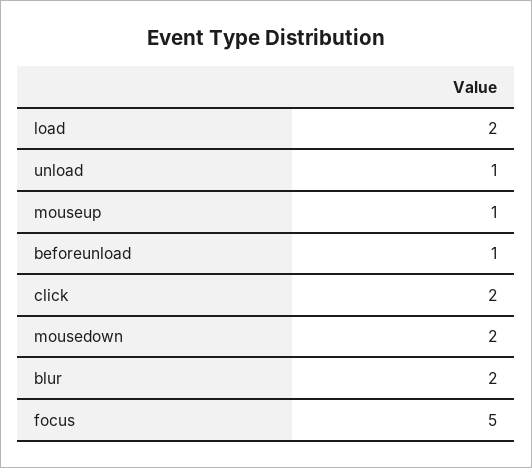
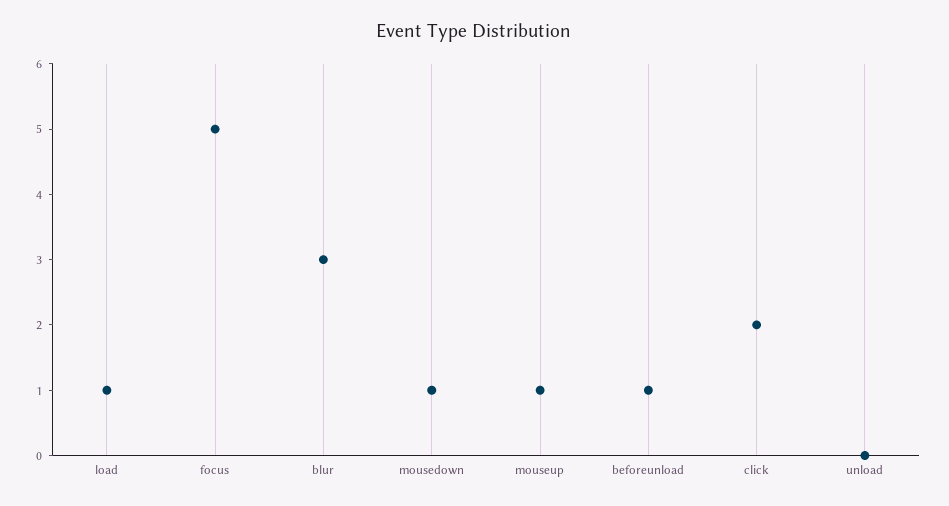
load: 2 -> 1
unload: 1 -> 0
mousedown: 2 -> 1
blur: 2 -> 3

